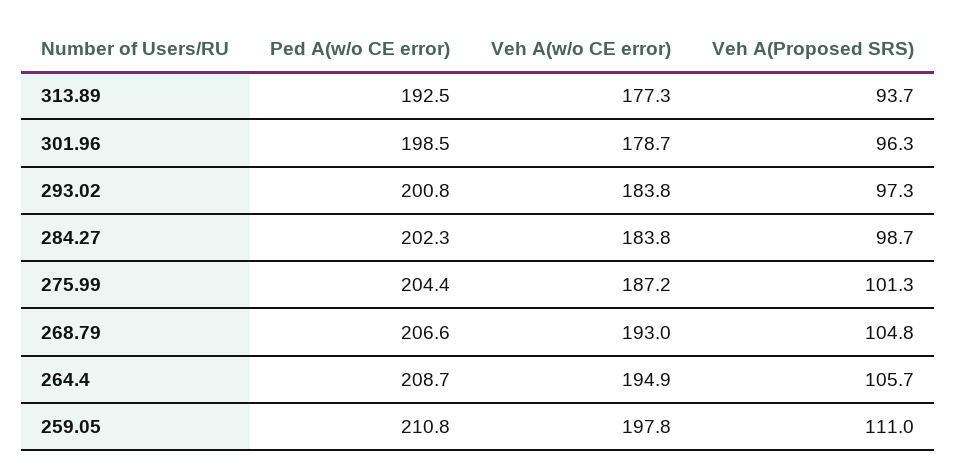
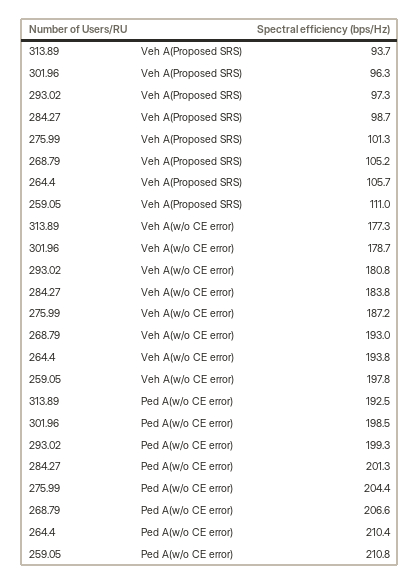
Ped A(w/o CE error), 293.02: 200.8 -> 199.3
Veh A(w/o CE error), 293.02: 183.8 -> 180.8
Ped A(w/o CE error), 284.27: 202.3 -> 201.3
Veh A(Proposed SRS), 268.79: 104.8 -> 105.2
Ped A(w/o CE error), 264.4: 208.7 -> 210.4
Veh A(w/o CE error), 264.4: 194.9 -> 193.8

